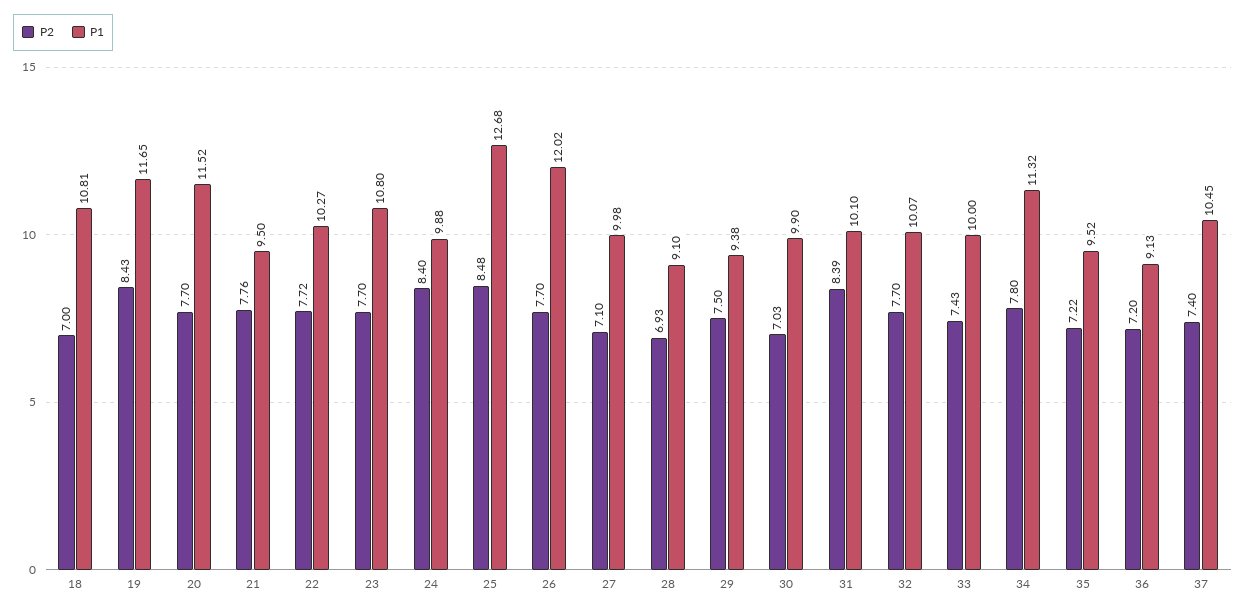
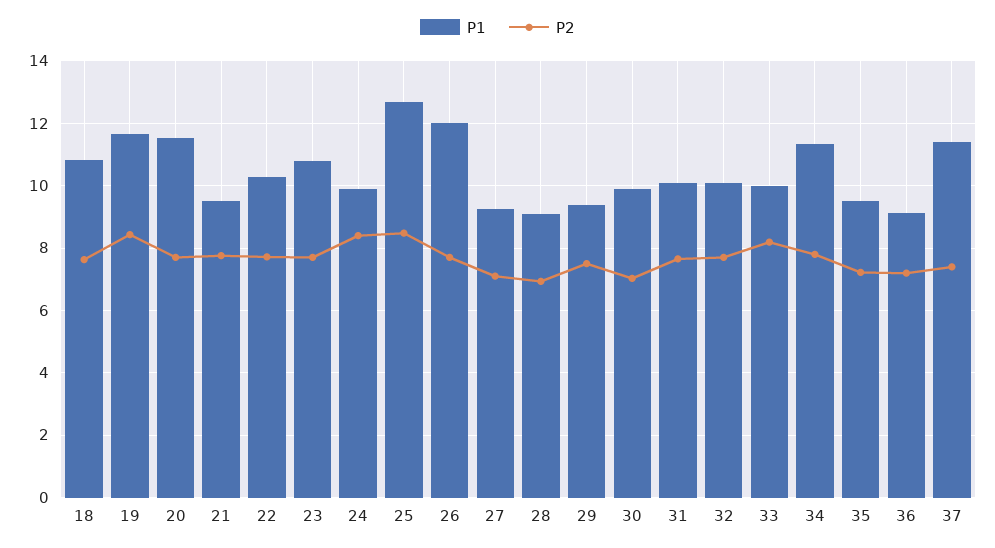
P2, 18: 7 -> 7.6
P1, 27: 9.98 -> 9.2
P2, 31: 8.39 -> 7.6
P2, 33: 7.43 -> 8.2
P1, 37: 10.45 -> 11.4

